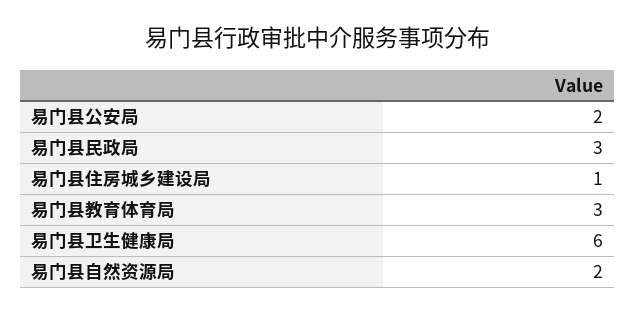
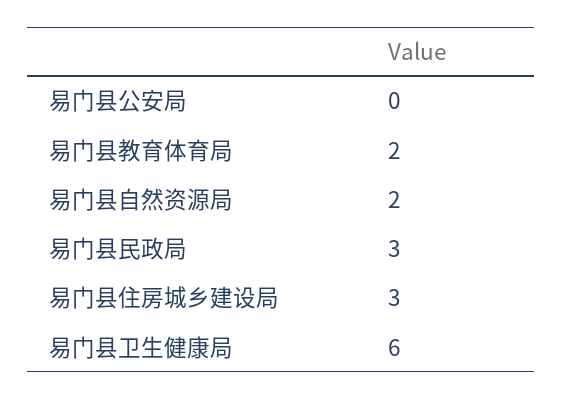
易门县公安局: 2 -> 0
易门县住房城乡建设局: 1 -> 3
易门县教育体育局: 3 -> 2

